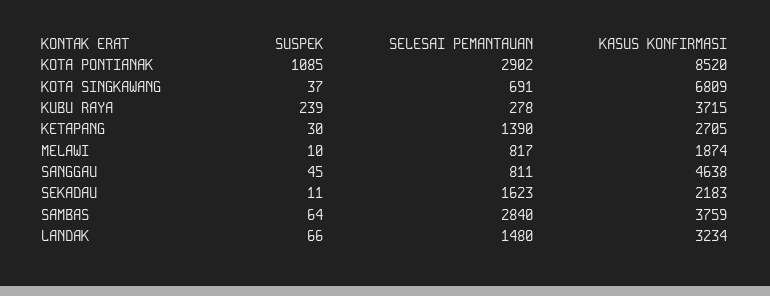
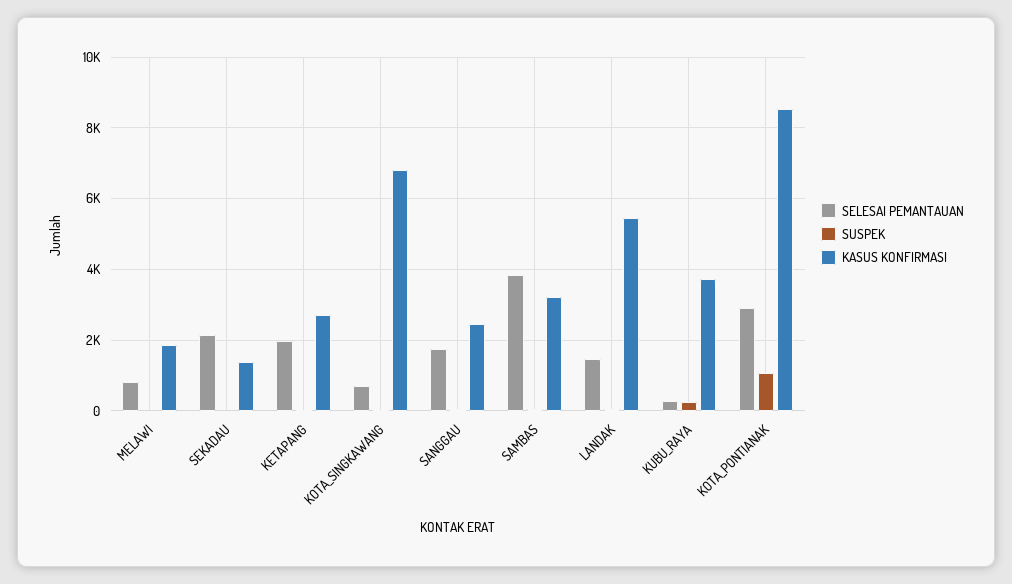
SELESAI PEMANTAUAN, KETAPANG: 1390 -> 2000
SELESAI PEMANTAUAN, SANGGAU: 811 -> 1800
KASUS KONFIRMASI, SANGGAU: 4638 -> 2400
SELESAI PEMANTAUAN, SEKADAU: 1623 -> 2200
KASUS KONFIRMASI, SEKADAU: 2183 -> 1400
SELESAI PEMANTAUAN, SAMBAS: 2840 -> 3800
KASUS KONFIRMASI, SAMBAS: 3759 -> 3200
KASUS KONFIRMASI, LANDAK: 3234 -> 5400

